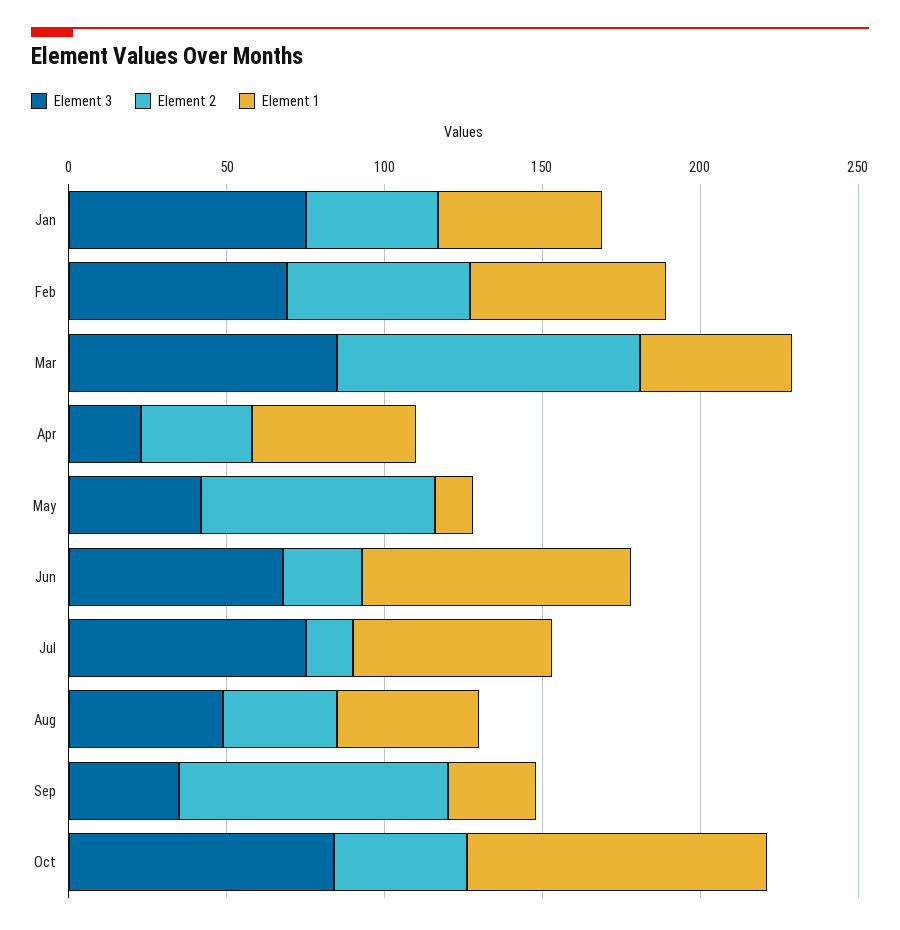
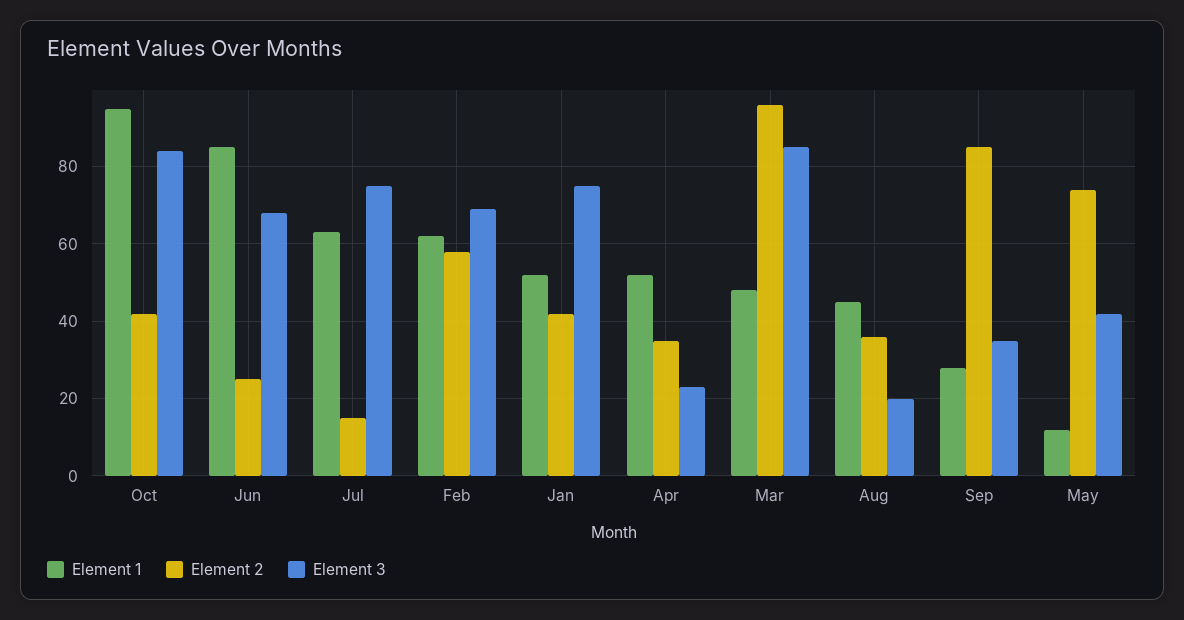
Element 3, Aug: 50 -> 20

